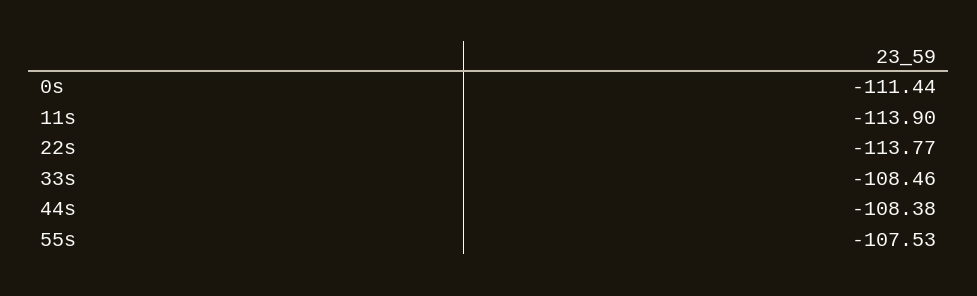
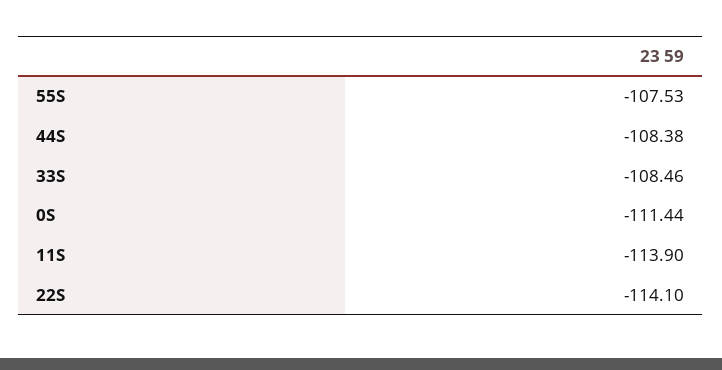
22s: -113.77 -> -114.1

